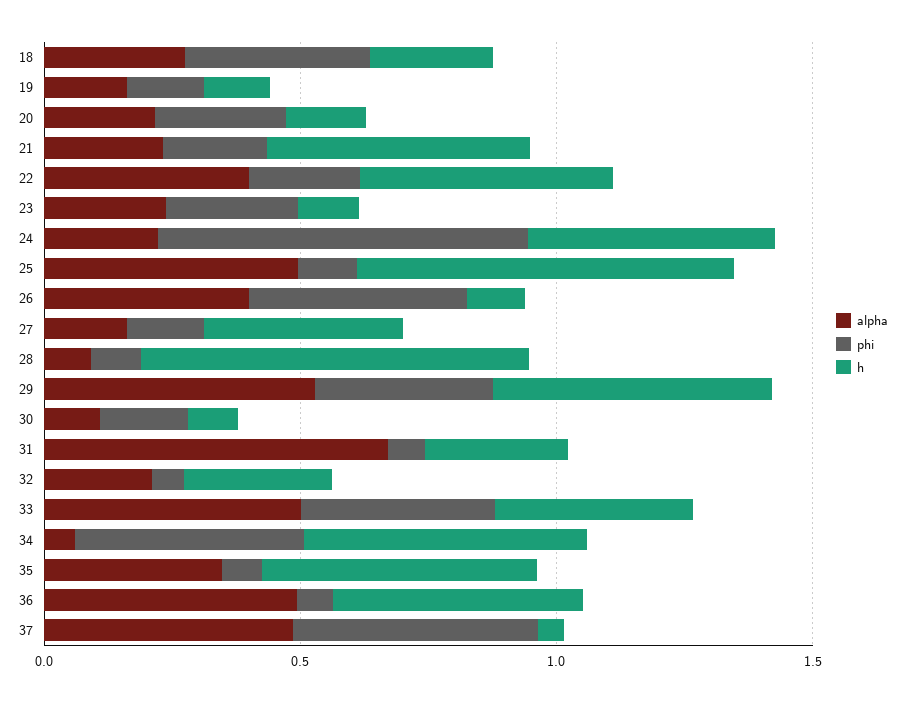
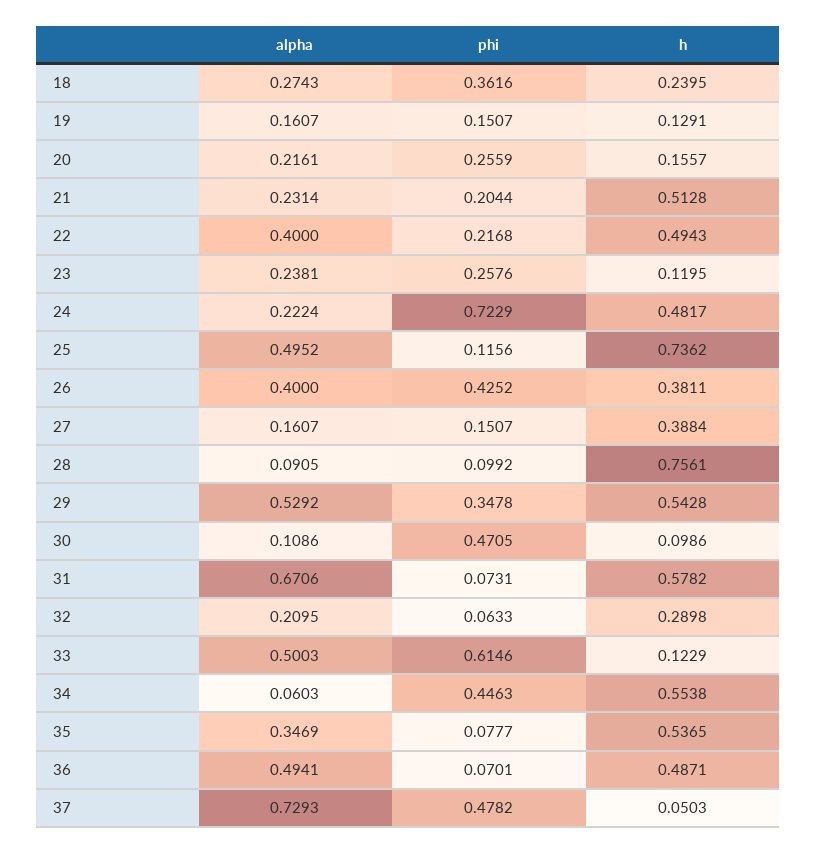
h, 26: 0.1 -> 0.3811
phi, 30: 0.2 -> 0.4705
h, 31: 0.3 -> 0.5782
phi, 33: 0.4 -> 0.6146
h, 33: 0.4 -> 0.1229
alpha, 37: 0.5 -> 0.7293

